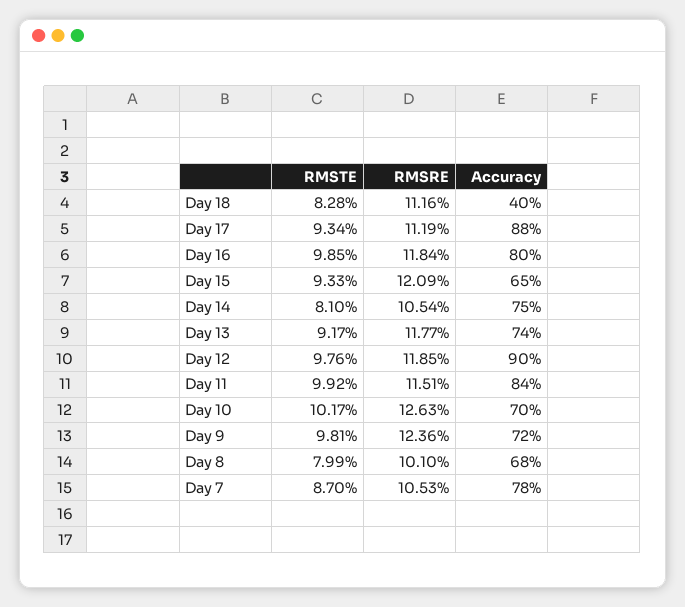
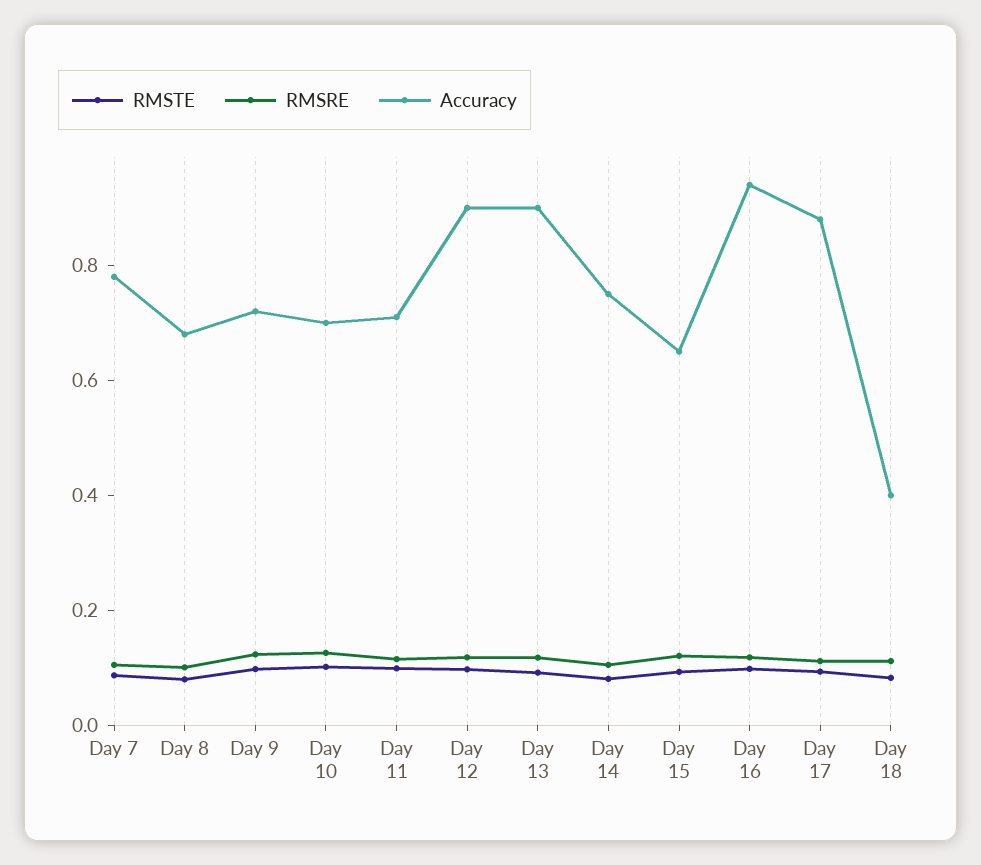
Accuracy, Day 16: 0.8 -> 0.95
Accuracy, Day 13: 0.74 -> 0.9
Accuracy, Day 11: 0.84 -> 0.7

